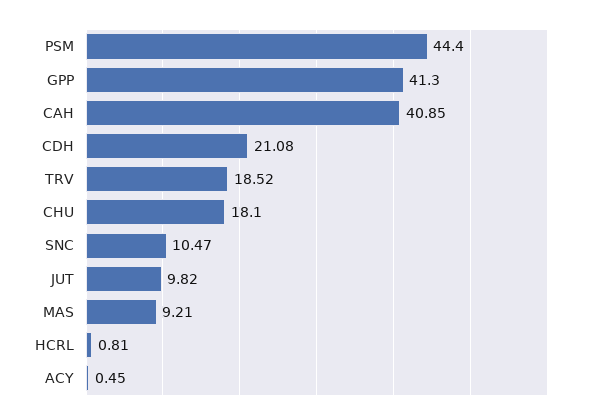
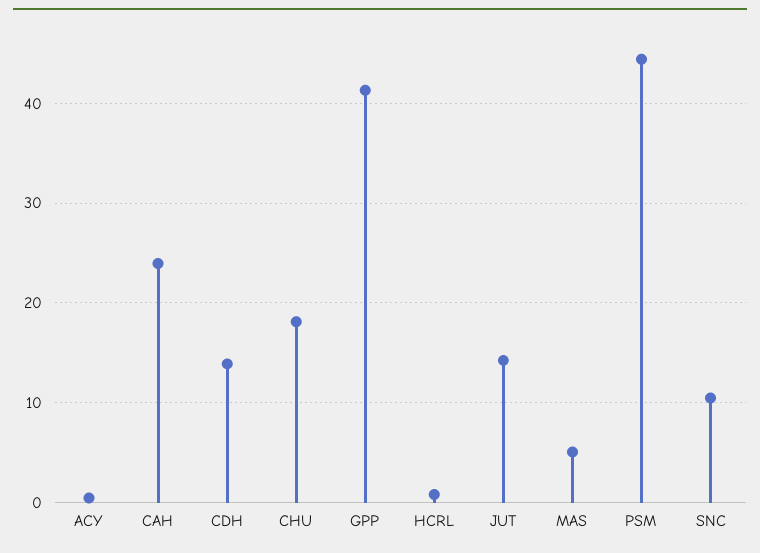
CAH: 40.85 -> 24
CDH: 21.08 -> 14
TRV: 18.52 -> none
JUT: 9.82 -> 14
MAS: 9.21 -> 5

